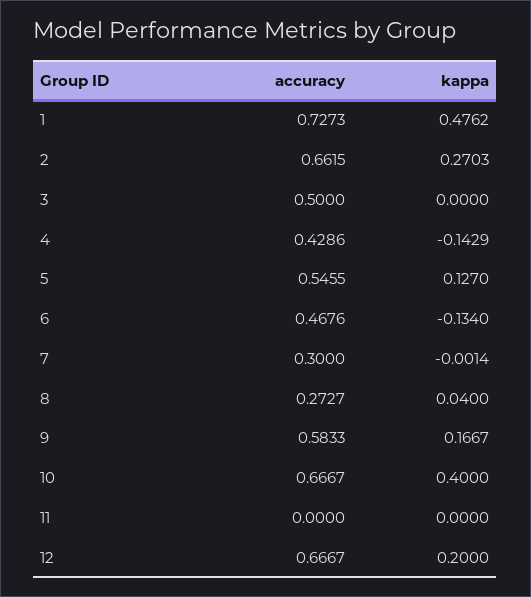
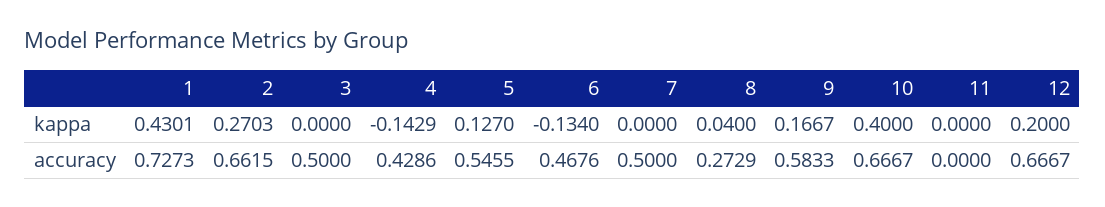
kappa, 1: 0.4762 -> 0.4301
accuracy, 7: 0.3 -> 0.5
kappa, 7: -0.0014 -> 0
accuracy, 8: 0.2727 -> 0.2729

